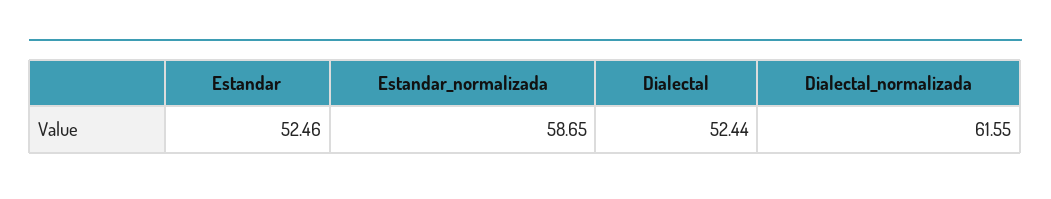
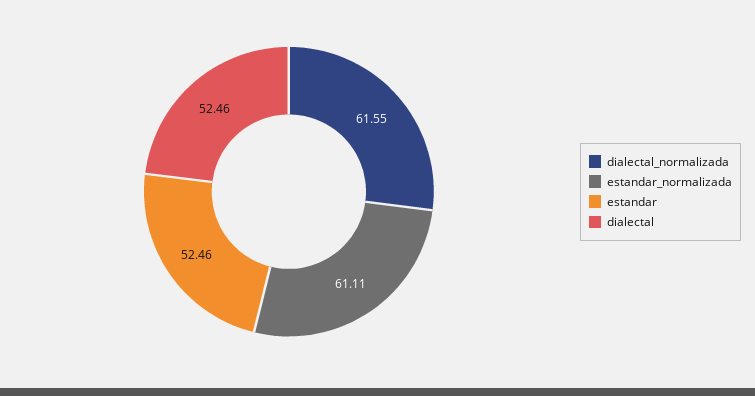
Estandar_normalizada: 58.65 -> 61.11
Dialectal: 52.44 -> 52.46

